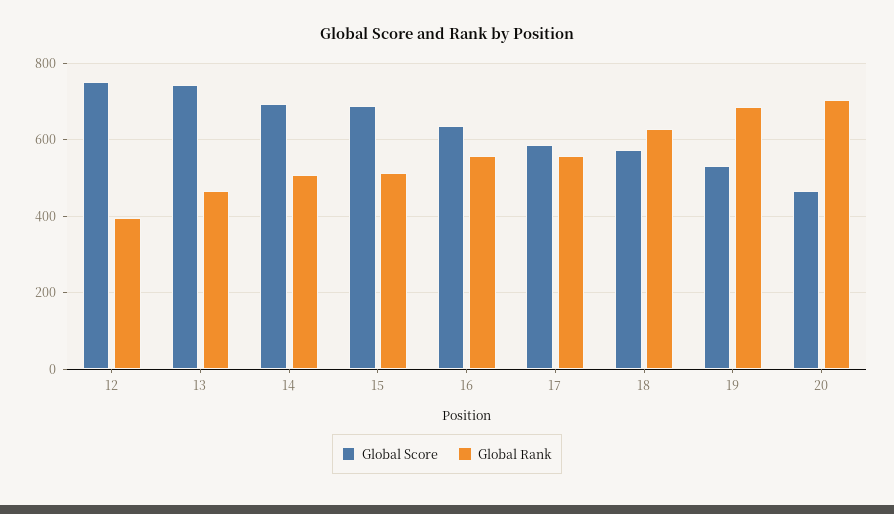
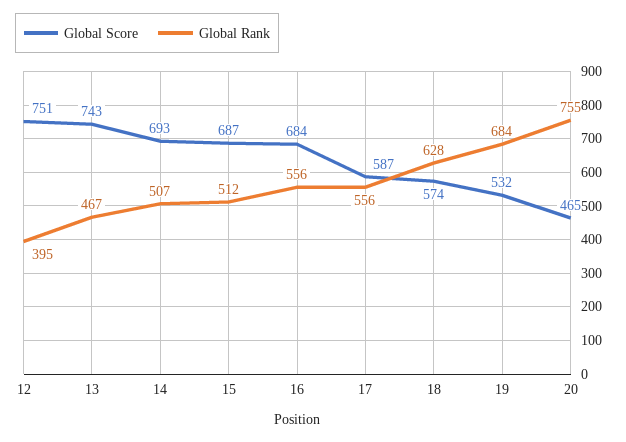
Global Score, 16: 640 -> 684
Global Rank, 20: 700 -> 755

